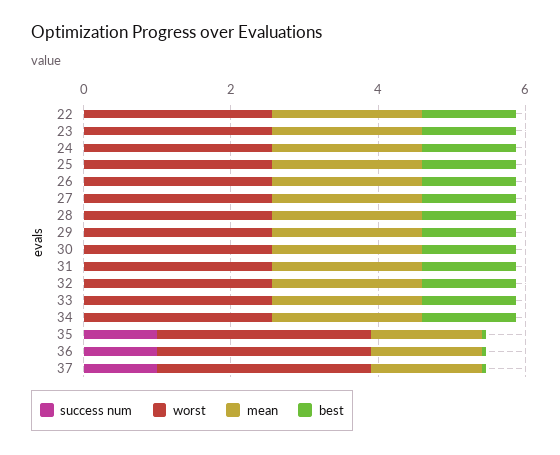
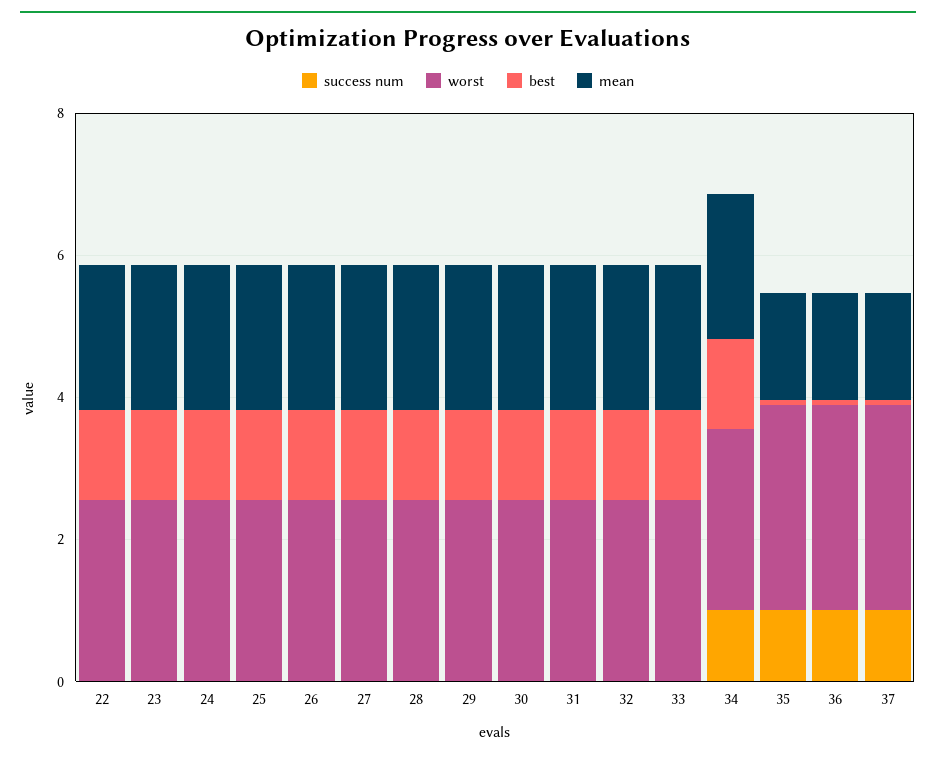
success num, 34: 0 -> 1

